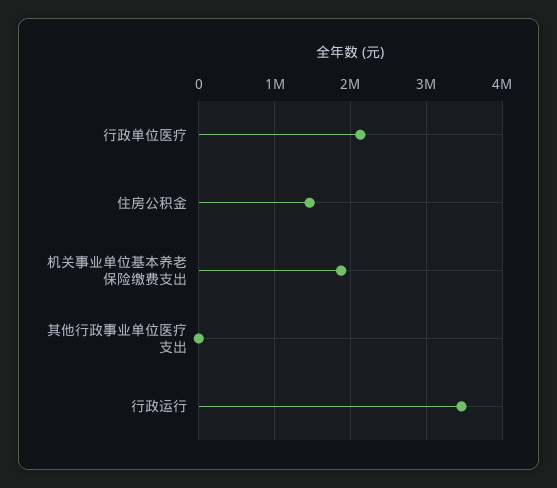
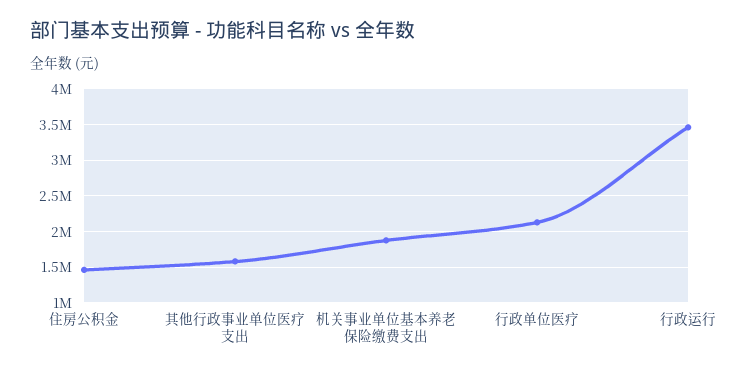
其他行政事业单位医疗支出: 0 -> 1600000

